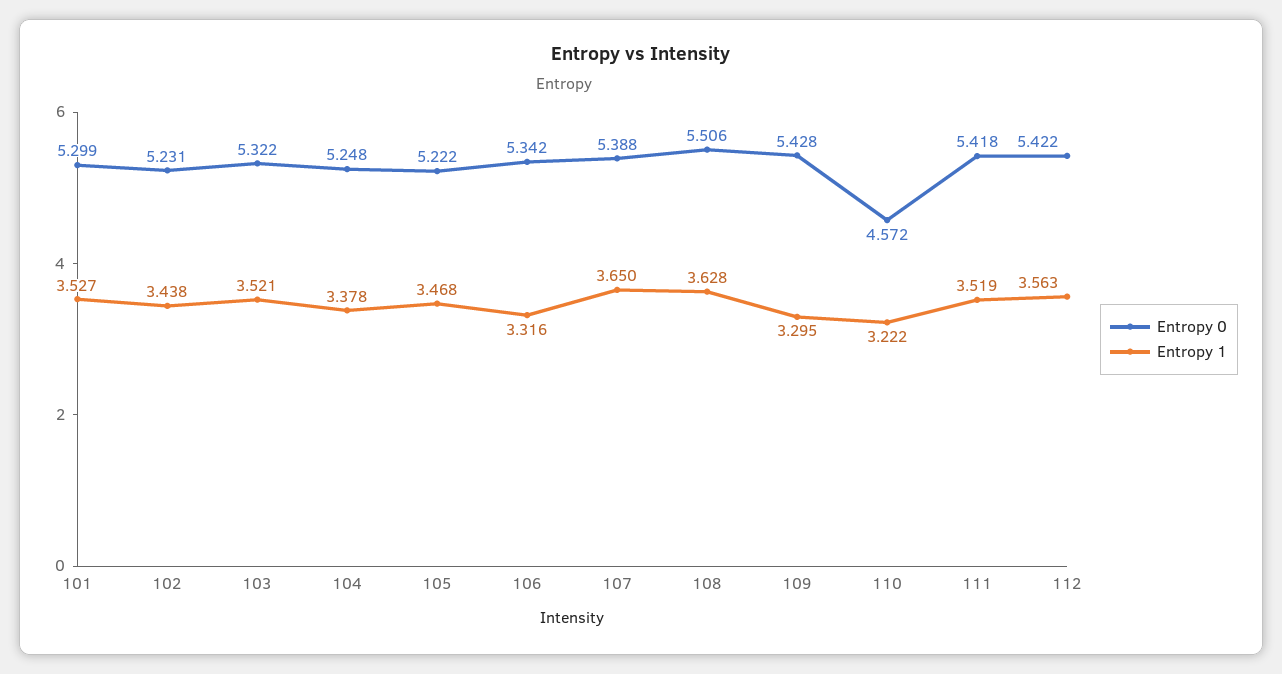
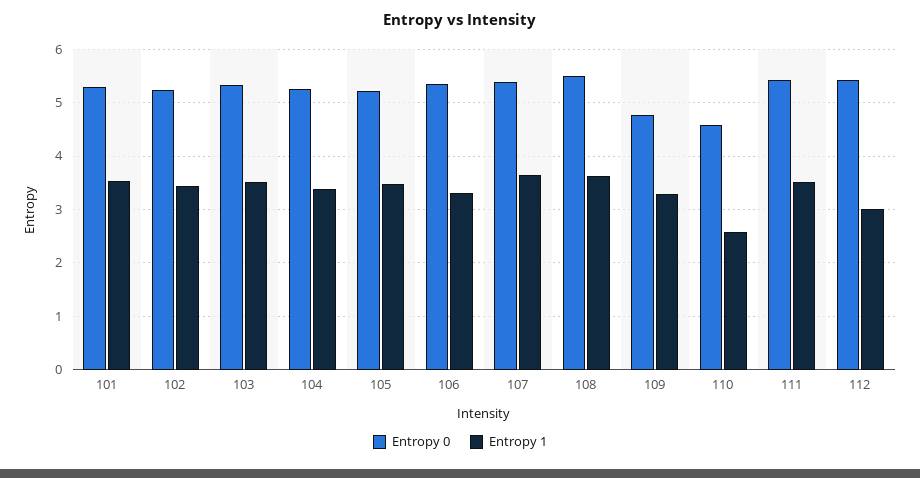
Entropy 0, 109: 5.428 -> 4.8
Entropy 1, 110: 3.222 -> 2.6
Entropy 1, 112: 3.563 -> 3

